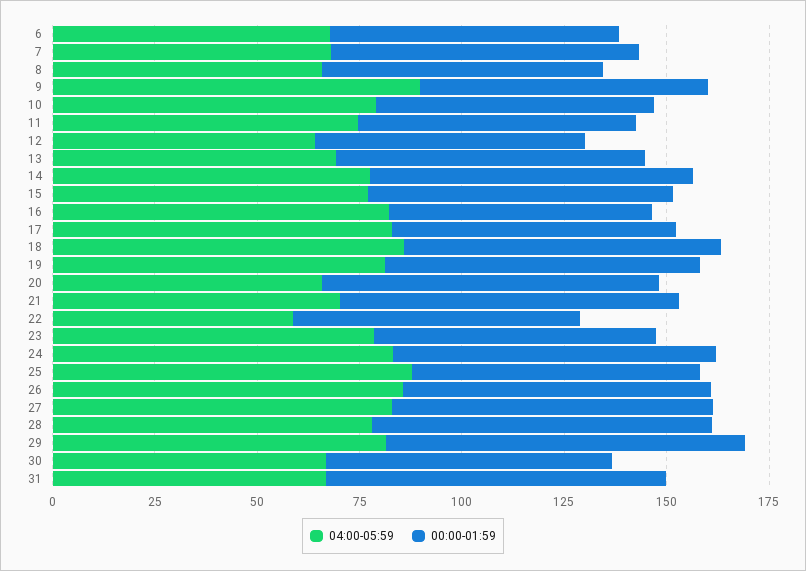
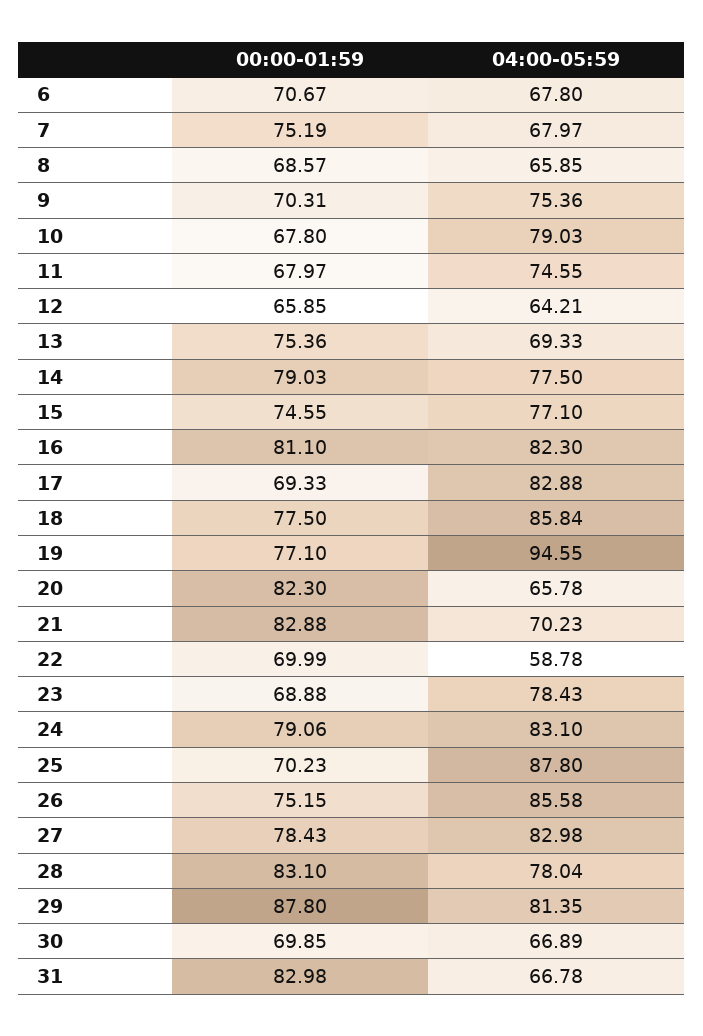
04:00-05:59, 9: 90 -> 75.36
00:00-01:59, 16: 65 -> 81.1
04:00-05:59, 19: 80 -> 94.55

